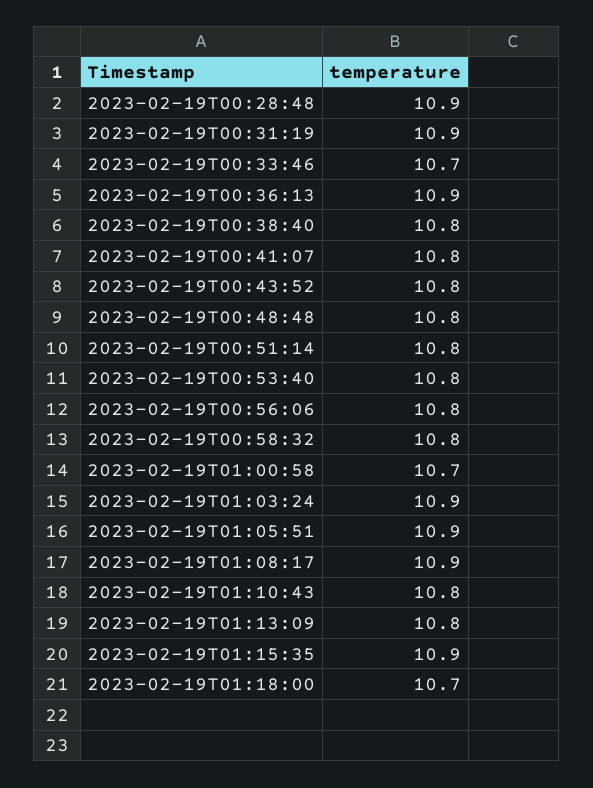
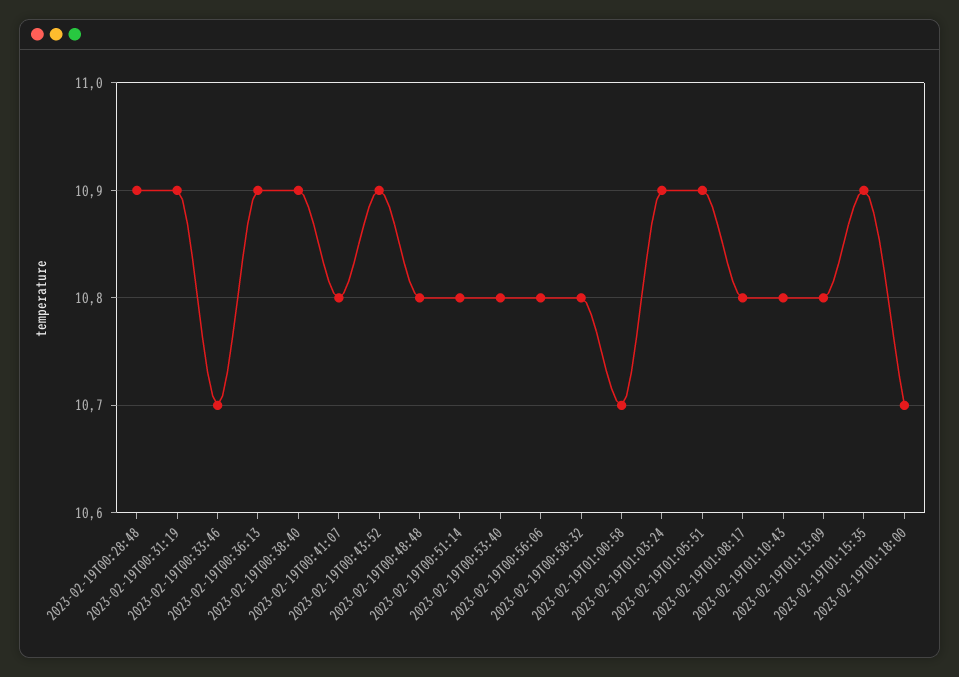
2023-02-19T00:38:40: 10.8 -> 10.9
2023-02-19T00:43:52: 10.8 -> 10.9
2023-02-19T01:08:17: 10.9 -> 10.8

